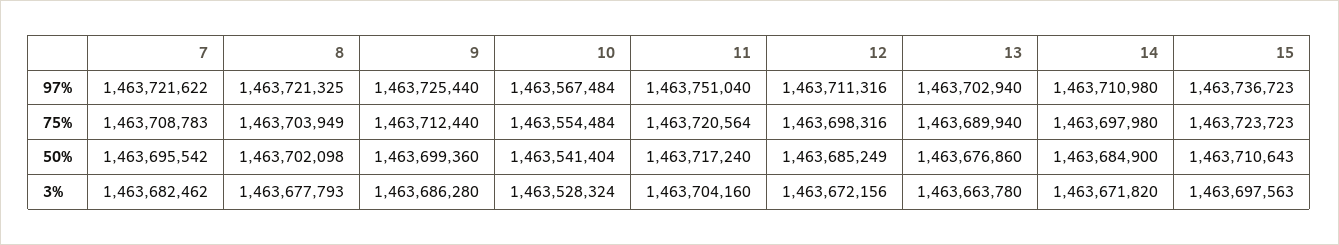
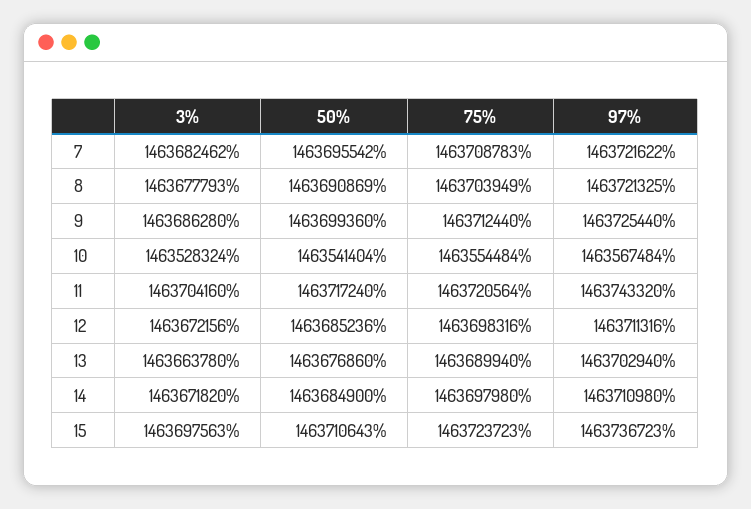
11, 97%: 1463751040 -> 1463743320
8, 50%: 1463702098 -> 1463690869
12, 50%: 1463685249 -> 1463685236

